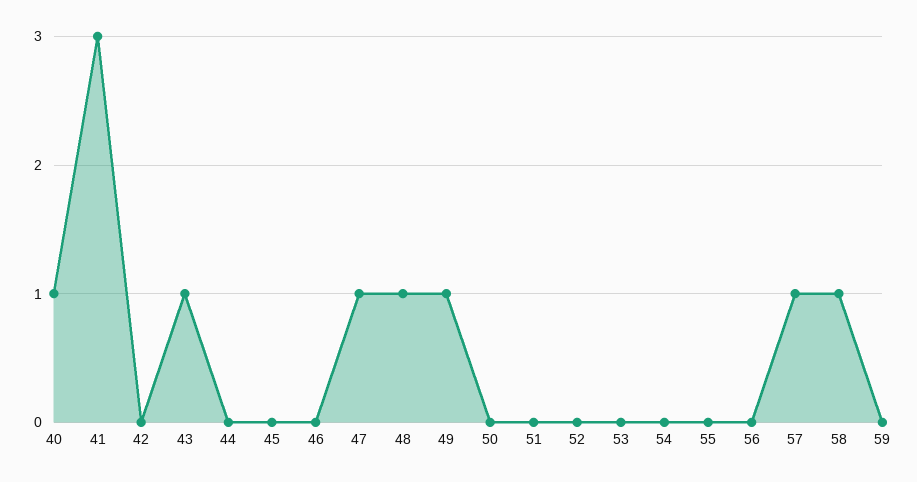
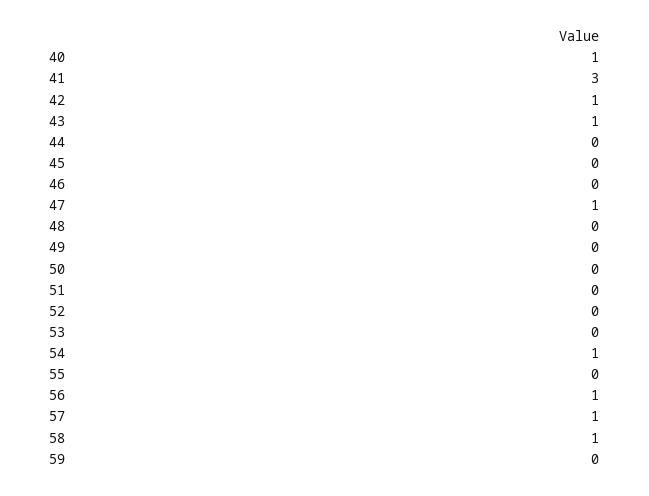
42: 0 -> 1
48: 1 -> 0
49: 1 -> 0
54: 0 -> 1
56: 0 -> 1

